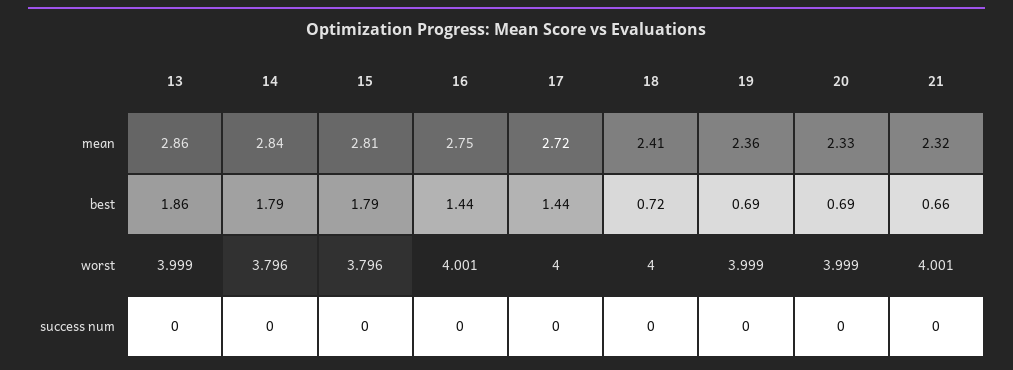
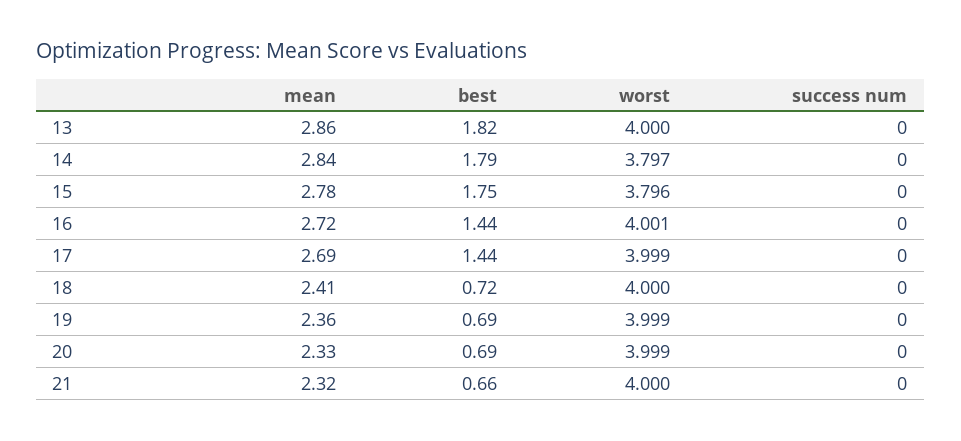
15, mean: 2.81 -> 2.78
16, mean: 2.75 -> 2.72
17, mean: 2.72 -> 2.69
13, best: 1.86 -> 1.82
15, best: 1.79 -> 1.75
13, worst: 3.999 -> 4
14, worst: 3.796 -> 3.797
17, worst: 4 -> 3.999
21, worst: 4.001 -> 4

